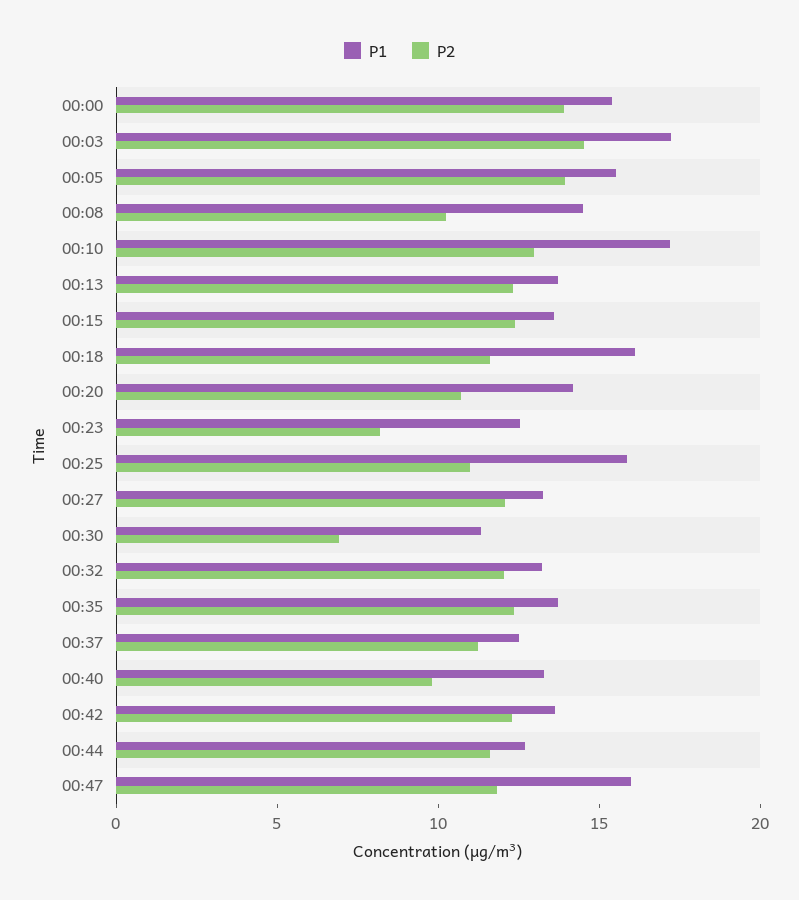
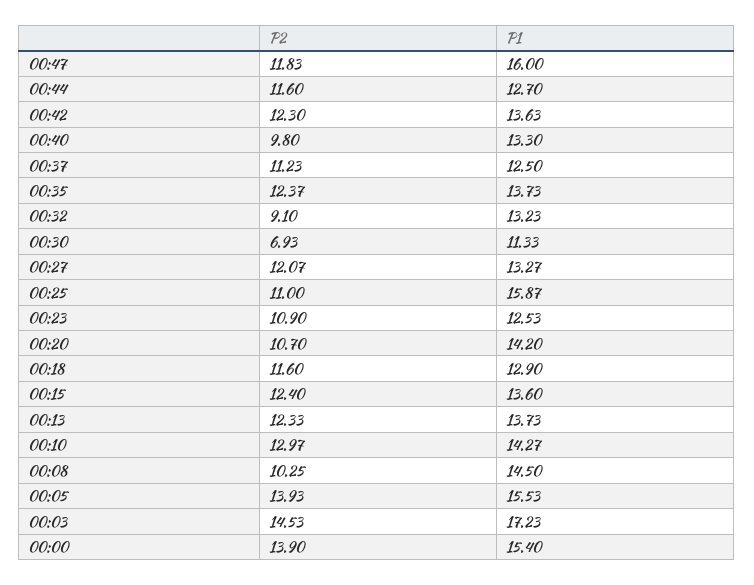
P1, 00:10: 17 -> 14.27
P1, 00:18: 16 -> 12.9
P2, 00:23: 8 -> 10.9
P2, 00:32: 12 -> 9.1

